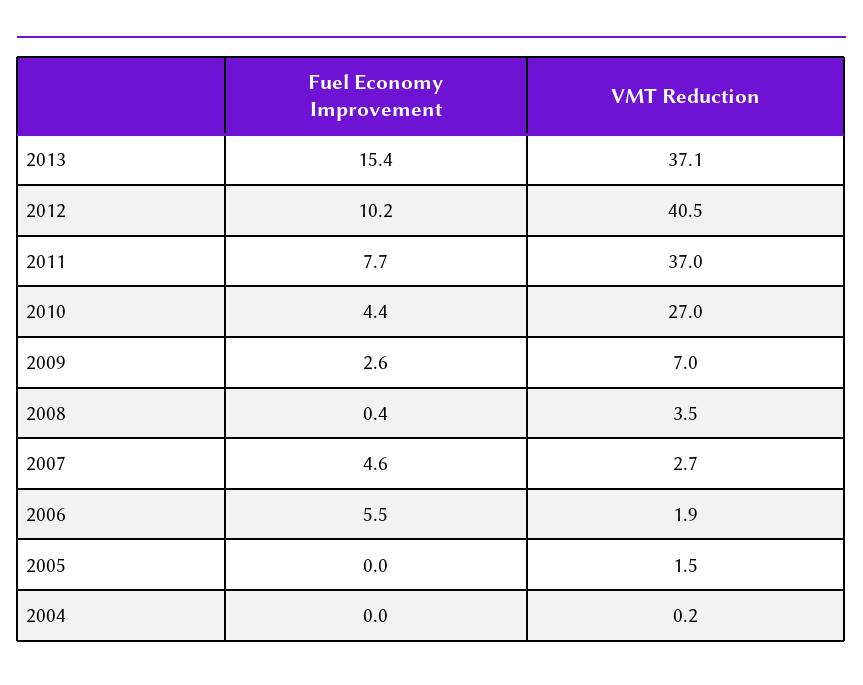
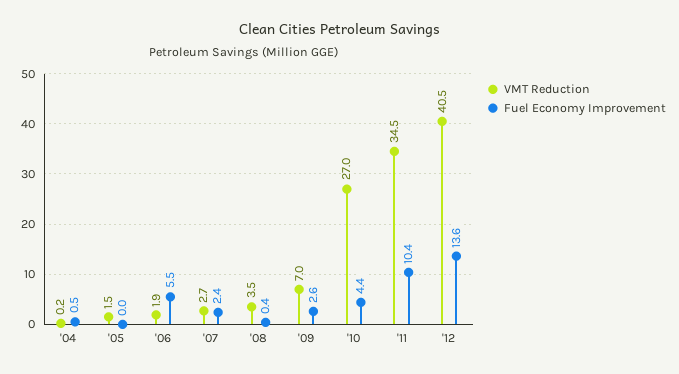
Fuel Economy Improvement, 2013: 15.4 -> none
VMT Reduction, 2013: 37.1 -> none
Fuel Economy Improvement, 2012: 10.2 -> 13.6
Fuel Economy Improvement, 2011: 7.7 -> 10.4
VMT Reduction, 2011: 37 -> 34.5
Fuel Economy Improvement, 2007: 4.6 -> 2.4
Fuel Economy Improvement, 2004: 0 -> 0.5

